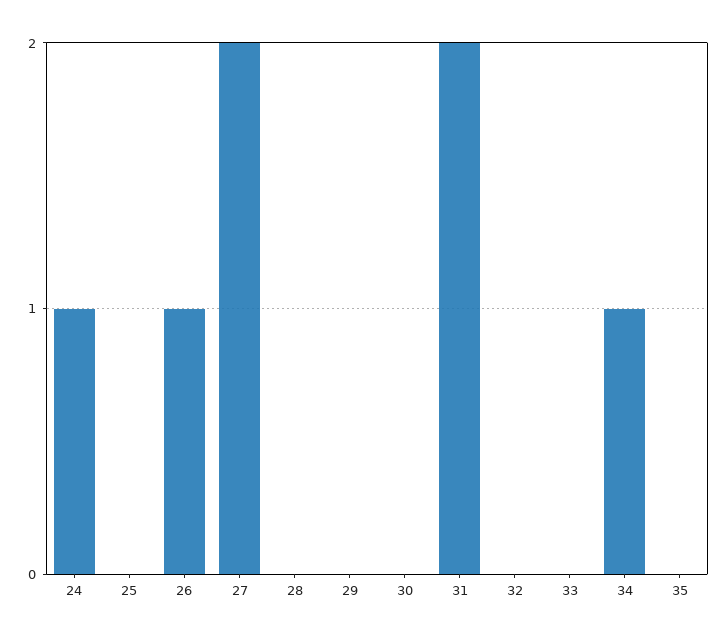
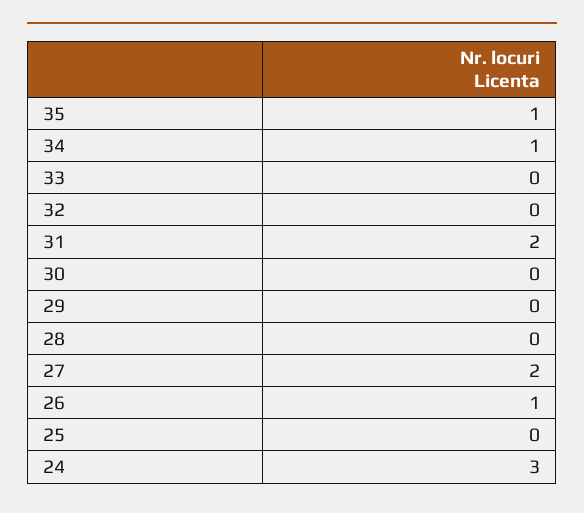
24: 1 -> 3
35: 0 -> 1

